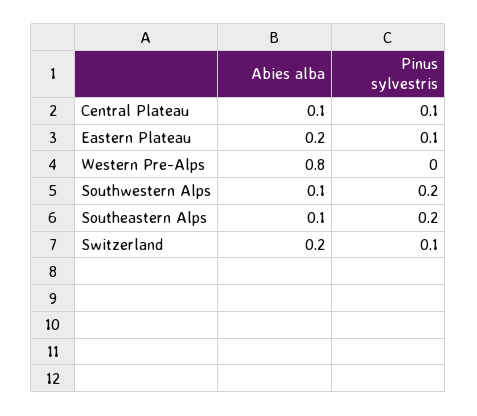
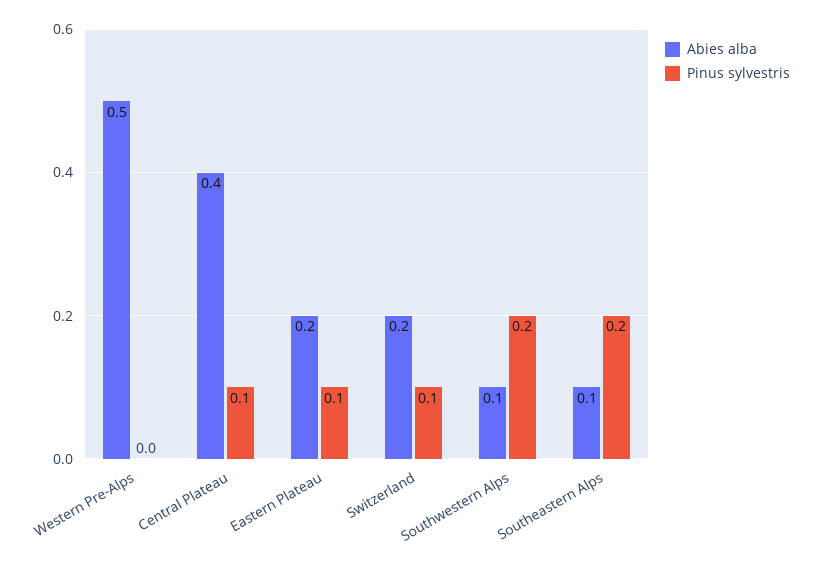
Abies alba, Central Plateau: 0.1 -> 0.4
Abies alba, Western Pre-Alps: 0.8 -> 0.5

